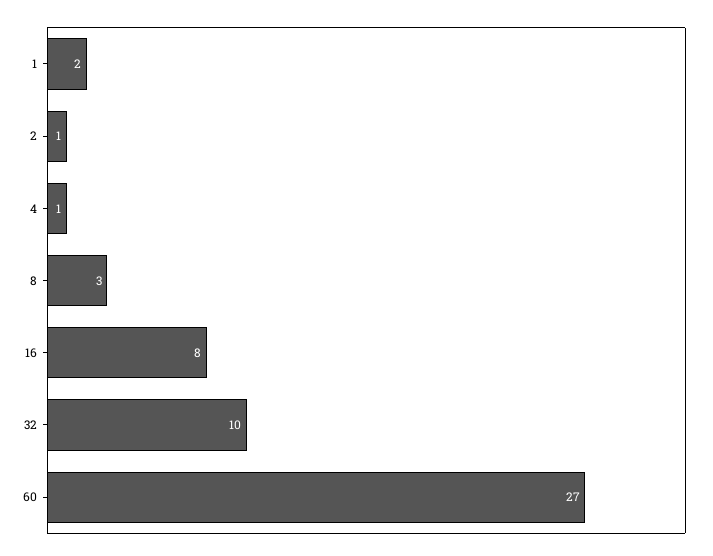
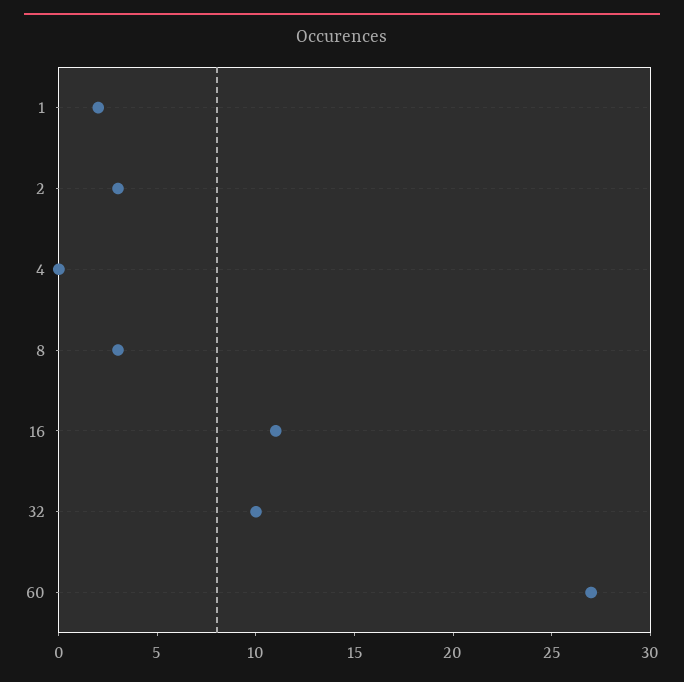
2: 1 -> 3
4: 1 -> 0
16: 8 -> 11

